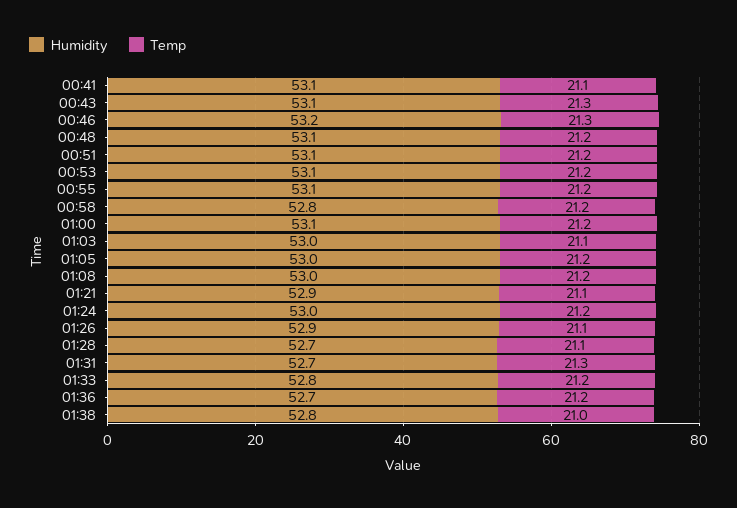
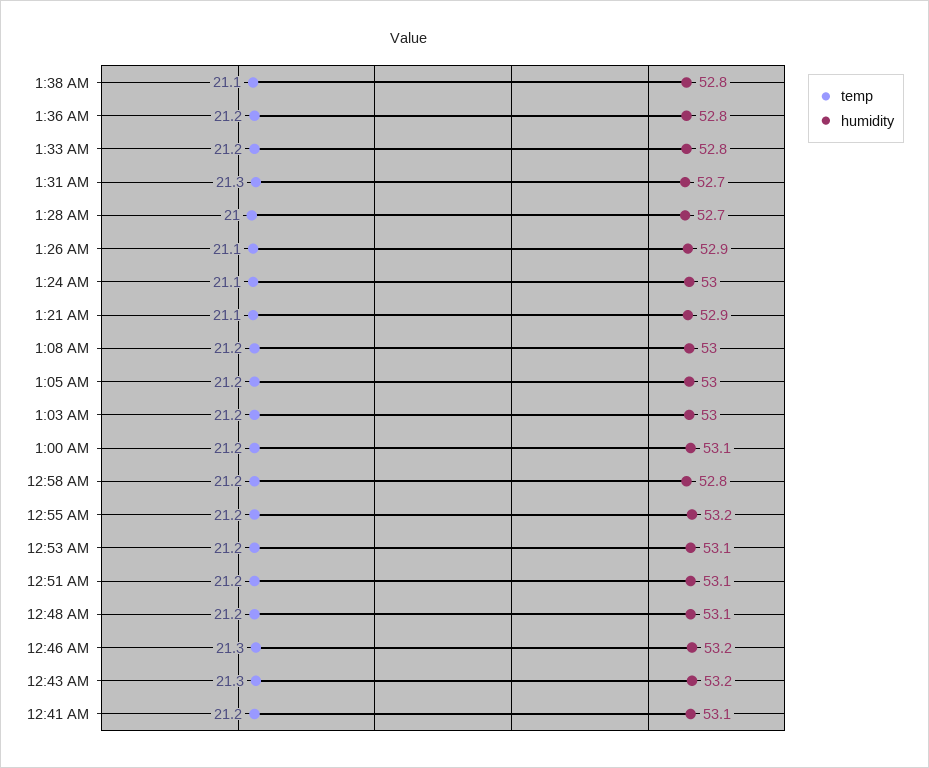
Temp, 00:41: 21.1 -> 21.2
Humidity, 00:43: 53.1 -> 53.2
Humidity, 00:55: 53.1 -> 53.2
Temp, 01:03: 21.1 -> 21.2
Temp, 01:24: 21.2 -> 21.1
Temp, 01:28: 21.1 -> 21
Humidity, 01:36: 52.7 -> 52.8
Temp, 01:38: 21 -> 21.1

